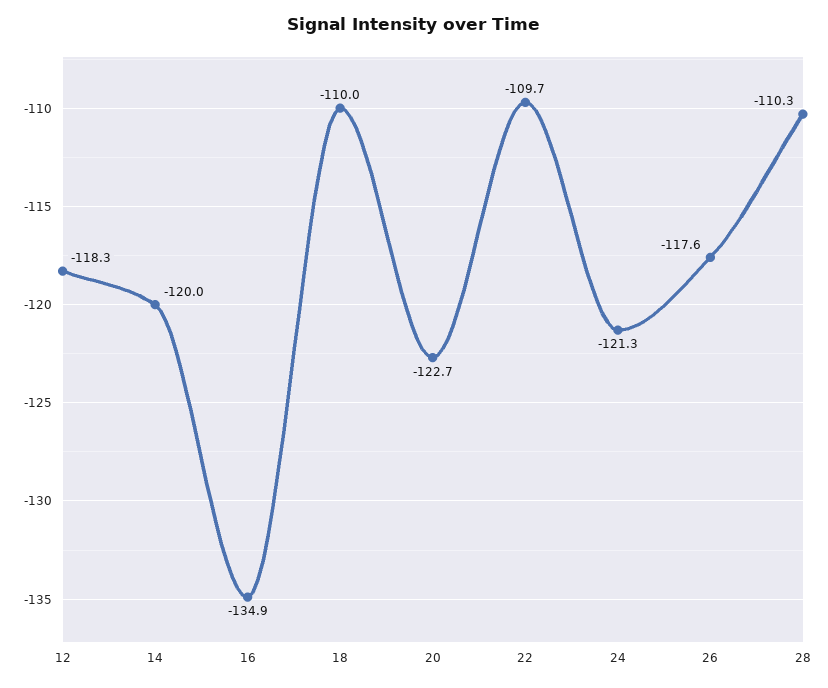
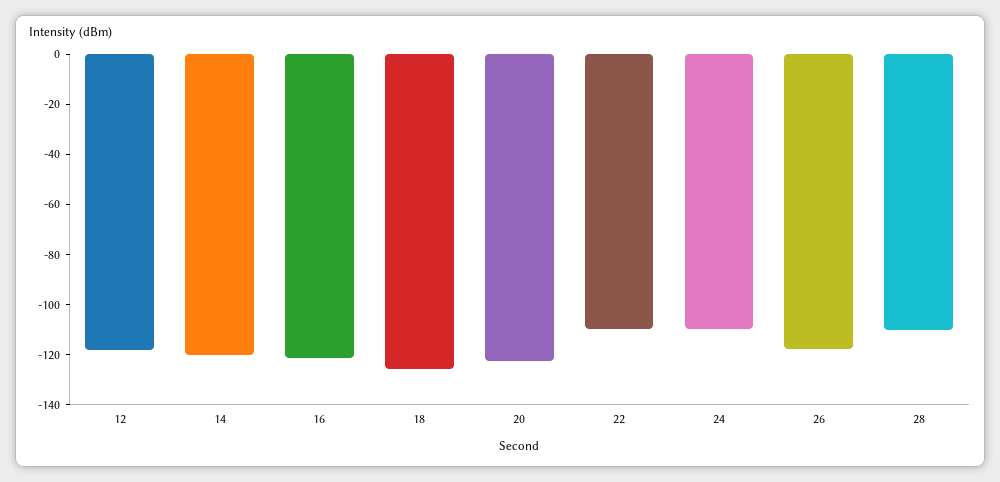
16: -134.9 -> -120
18: -110 -> -125
24: -121.3 -> -110

